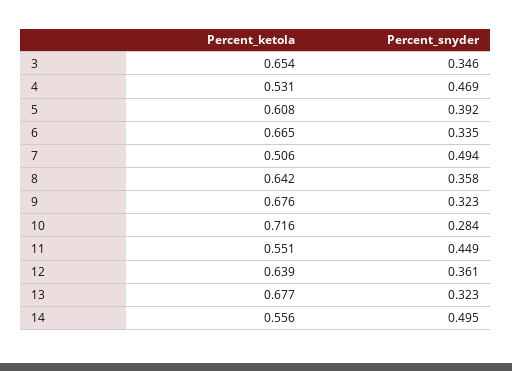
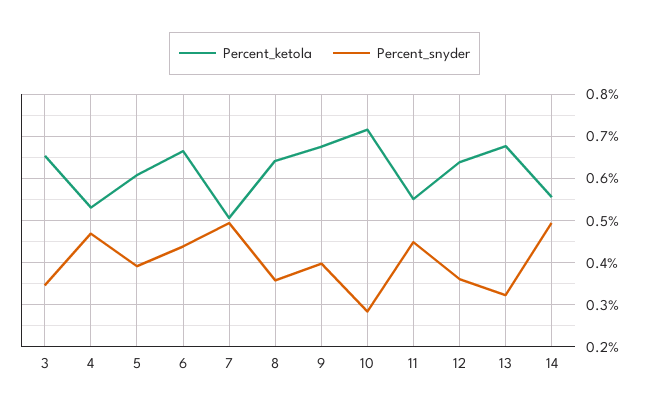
Percent_snyder, 6: 0.335 -> 0.44
Percent_snyder, 9: 0.323 -> 0.4

